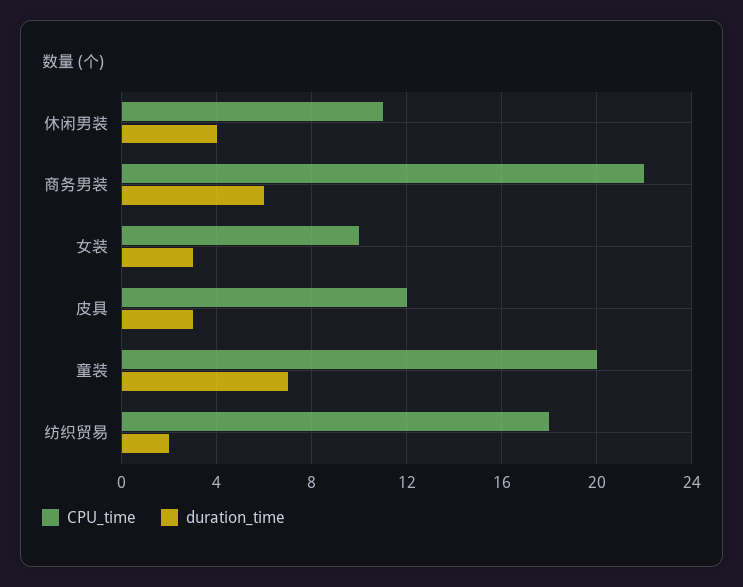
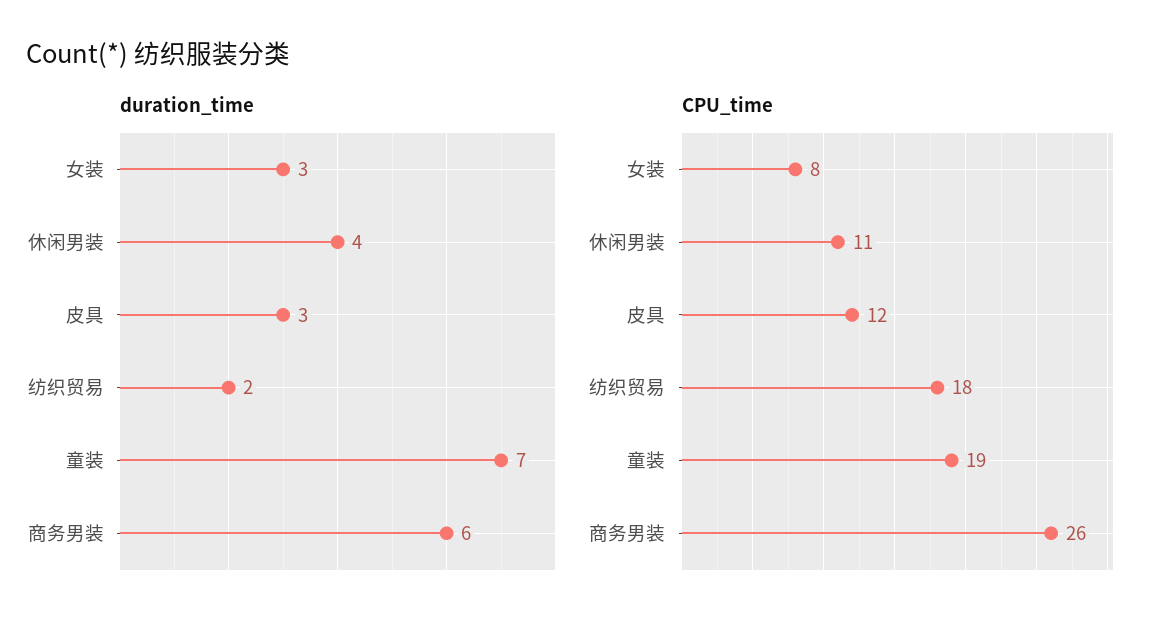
CPU_time, 商务男装: 22 -> 26
CPU_time, 女装: 10 -> 8
CPU_time, 童装: 20 -> 19

